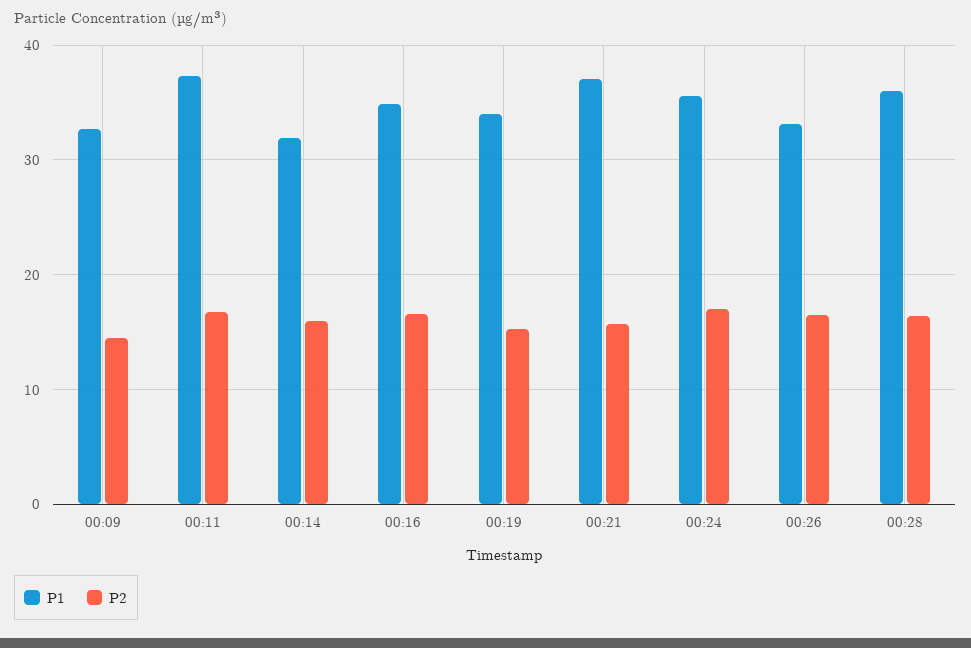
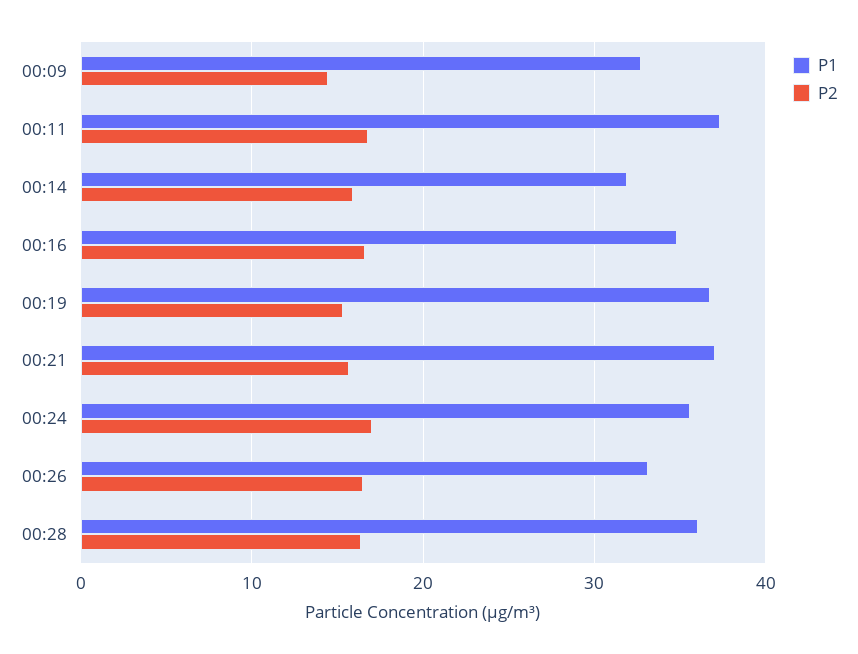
P1, 00:19: 34 -> 37

